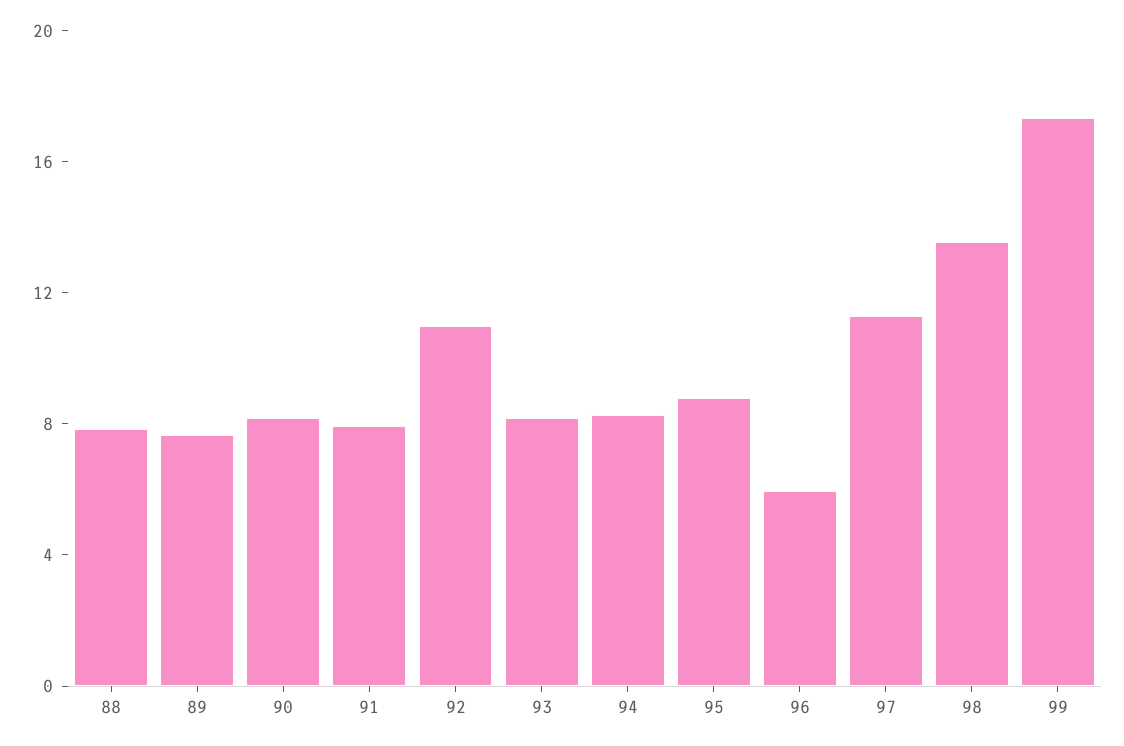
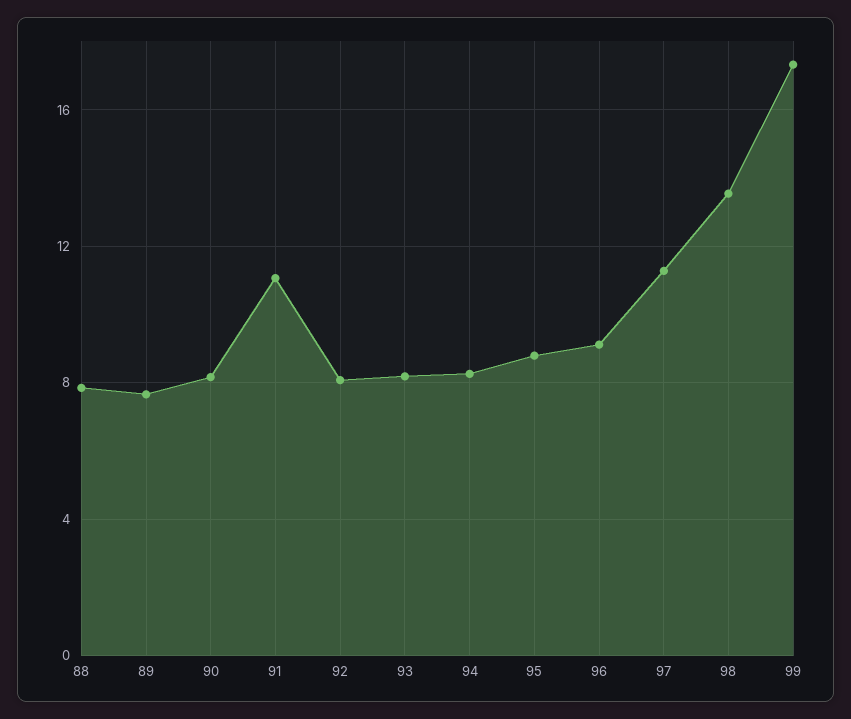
91: 8 -> 11
92: 11 -> 8
96: 6 -> 9

